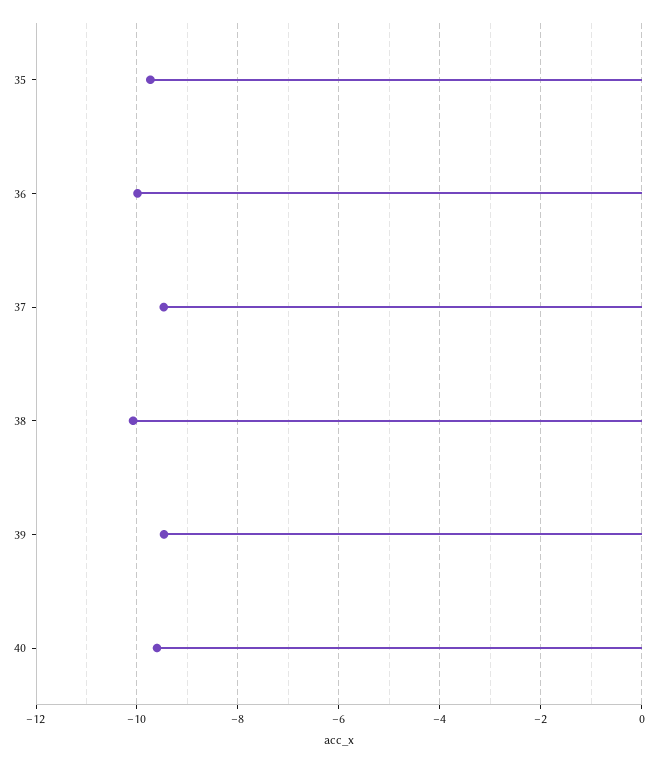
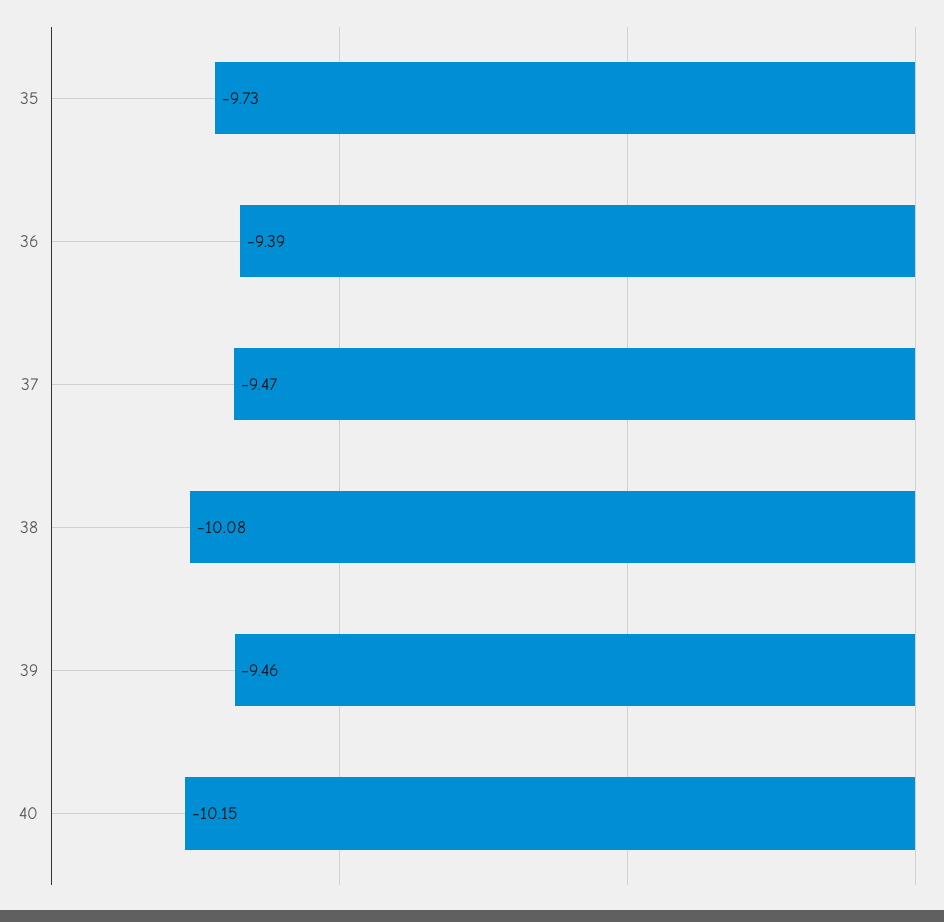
36: -10 -> -9.39
40: -9.6 -> -10.15

